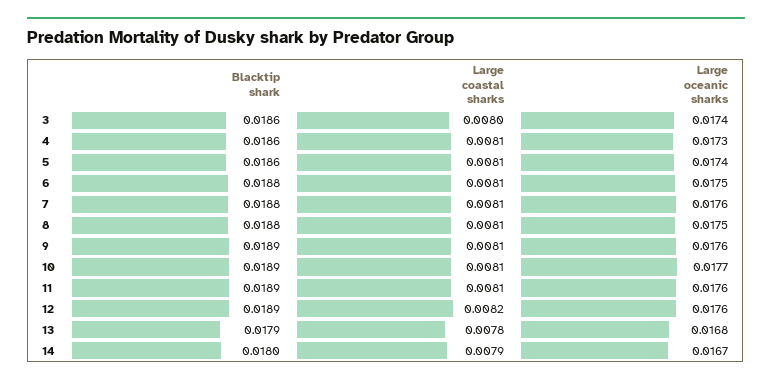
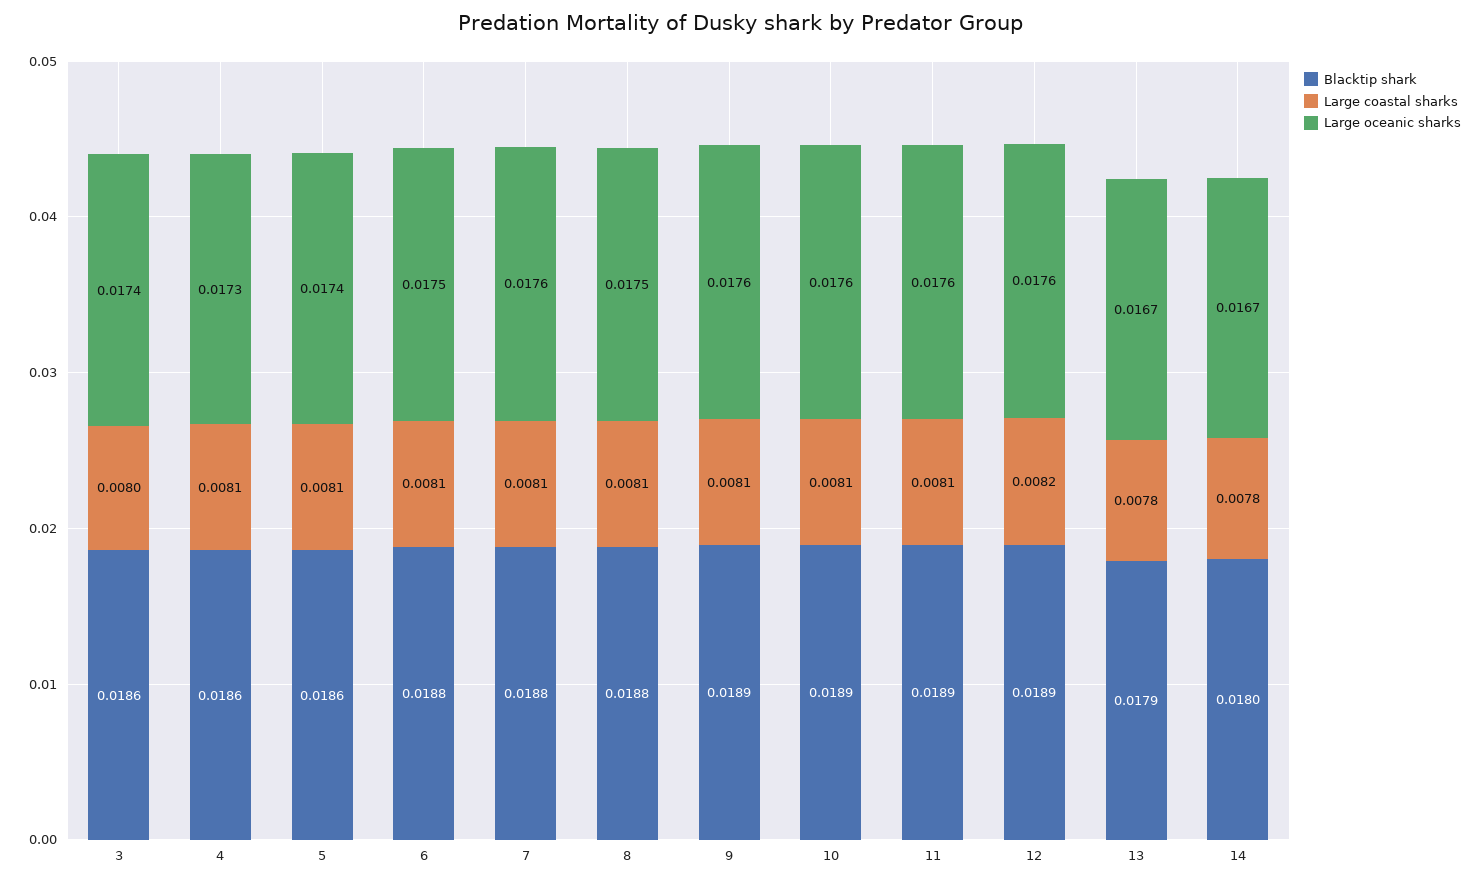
Large oceanic sharks, 10: 0.0177 -> 0.0176
Large oceanic sharks, 13: 0.0168 -> 0.0167
Large coastal sharks, 14: 0.0079 -> 0.0078

